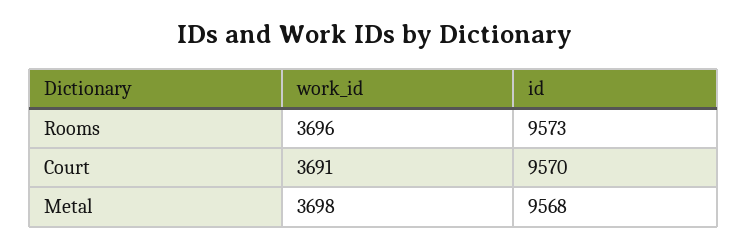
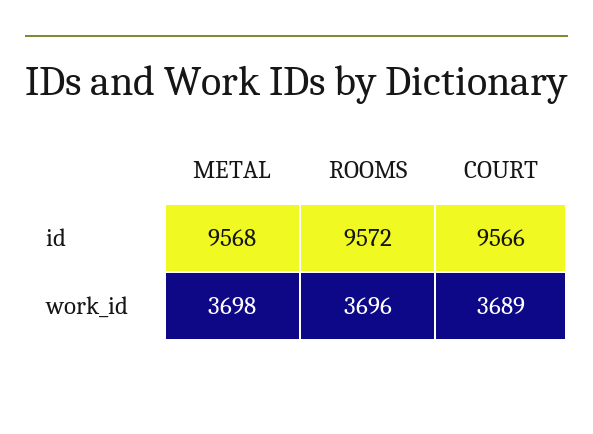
id, Rooms: 9573 -> 9572
work_id, Court: 3691 -> 3689
id, Court: 9570 -> 9566

